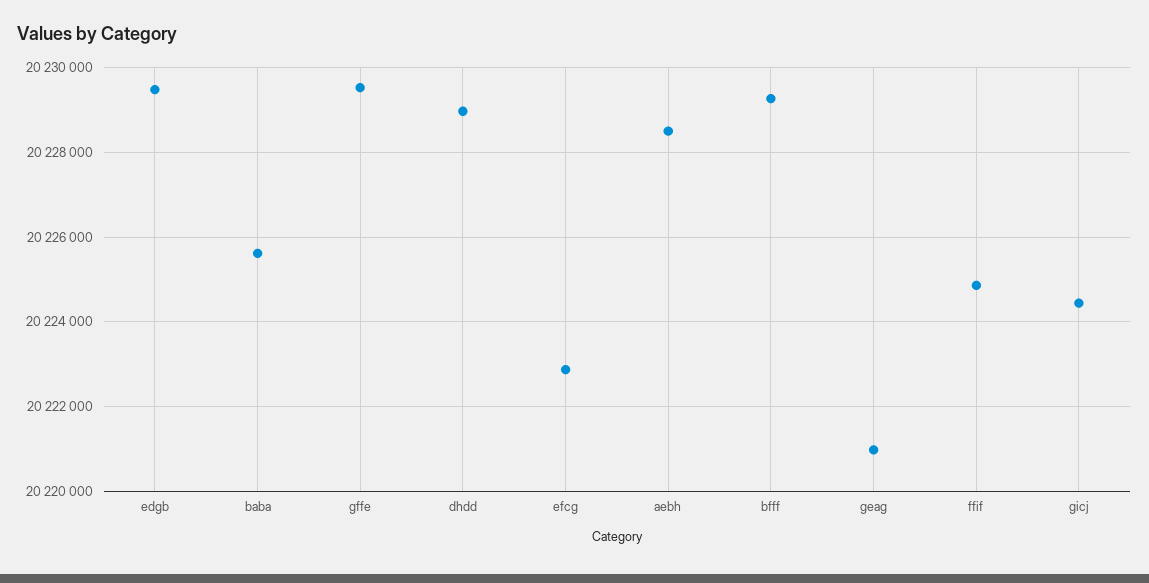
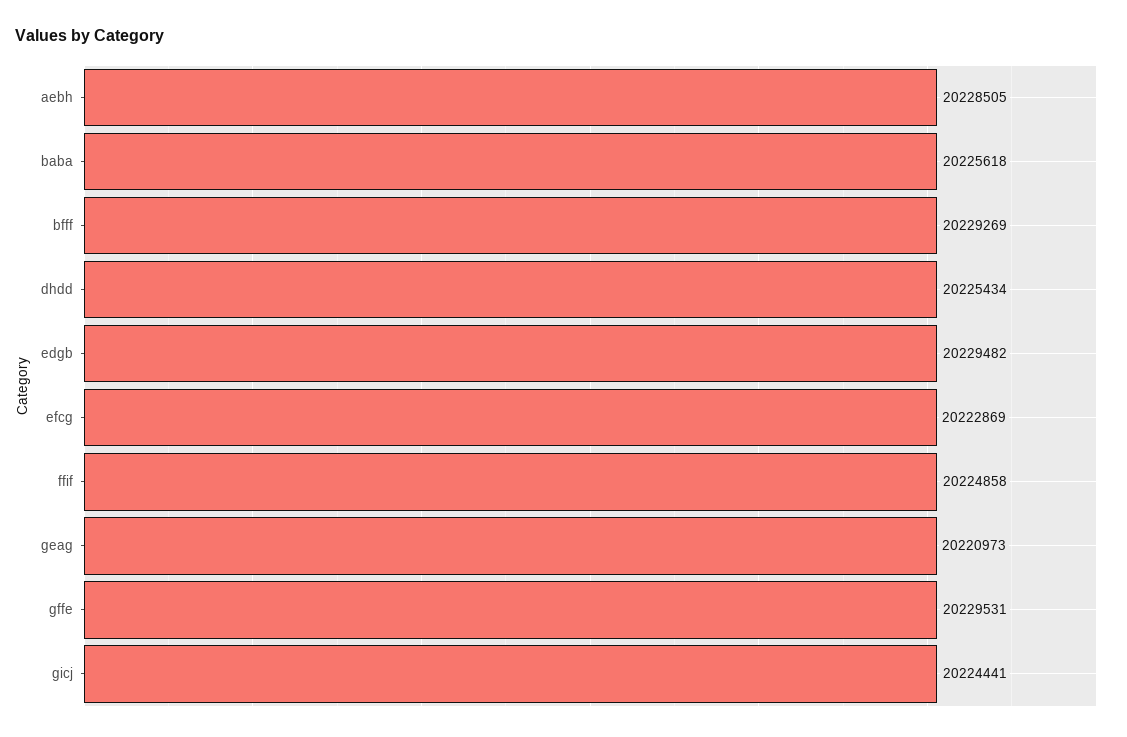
dhdd: 20229000 -> 20225434

